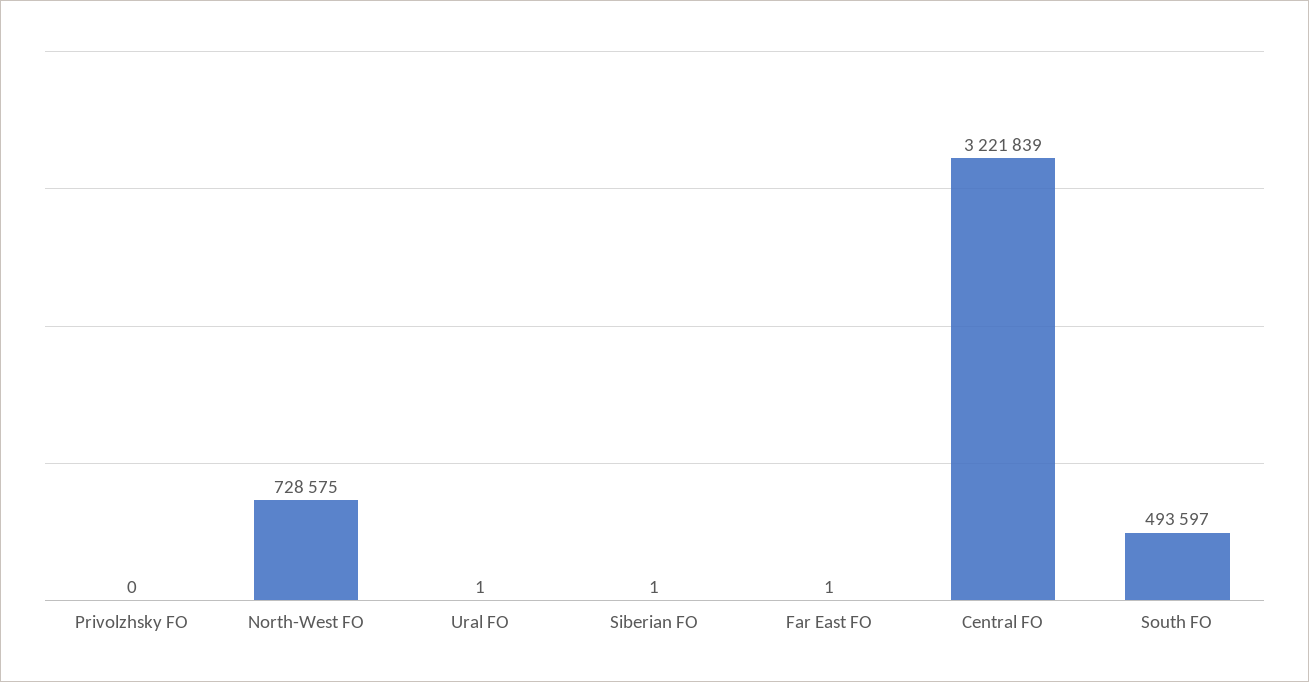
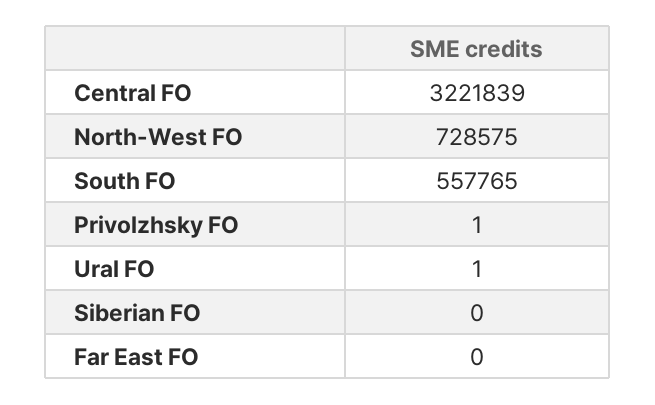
Privolzhsky FO: 0 -> 1
Siberian FO: 1 -> 0
Far East FO: 1 -> 0
South FO: 493597 -> 557765

